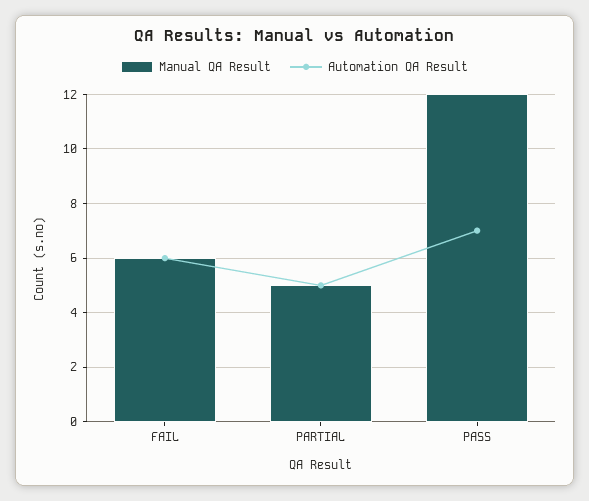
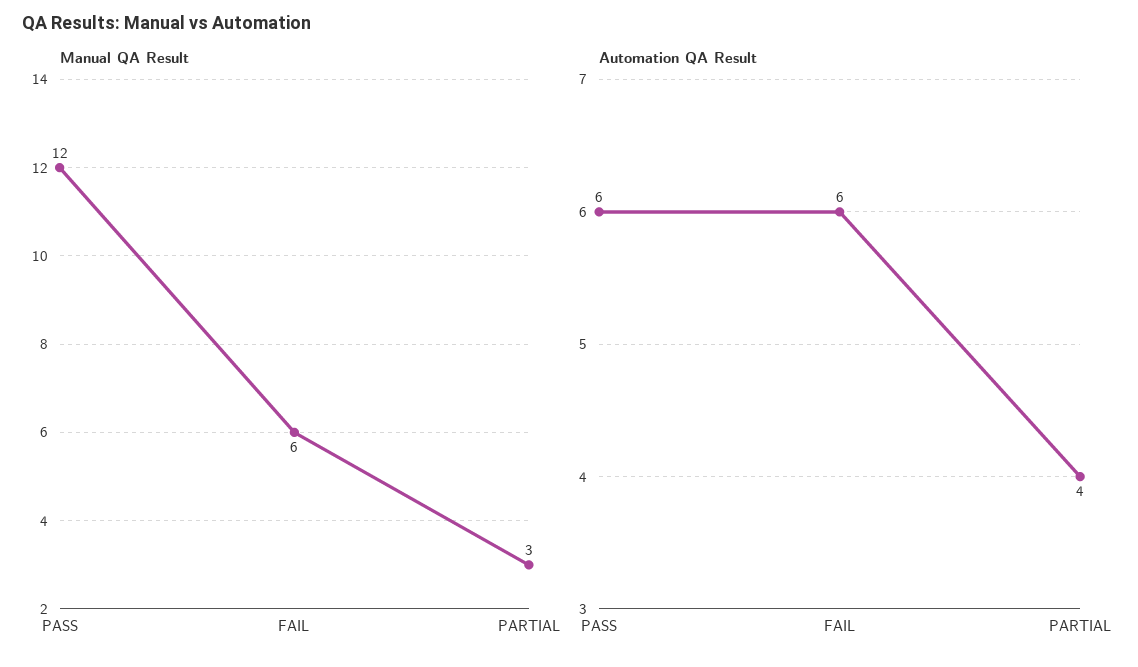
Manual QA Result, PARTIAL: 5 -> 3
Automation QA Result, PARTIAL: 5 -> 4
Automation QA Result, PASS: 7 -> 6

